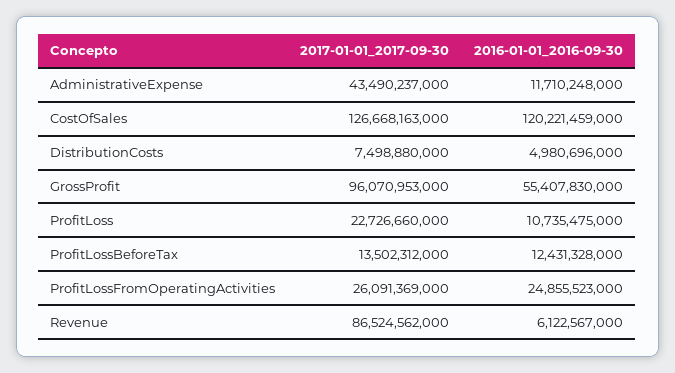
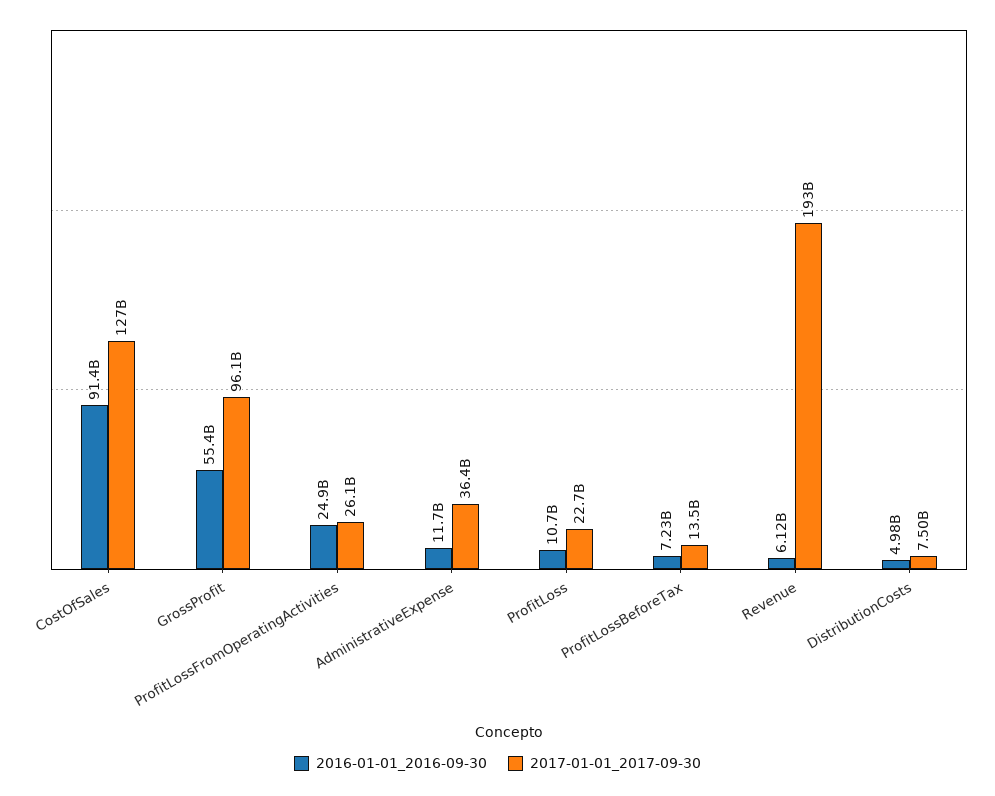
2017-01-01_2017-09-30, AdministrativeExpense: 43490237000 -> 36400000000
2016-01-01_2016-09-30, CostOfSales: 120221459000 -> 91400000000
2016-01-01_2016-09-30, ProfitLossBeforeTax: 12431328000 -> 7230000000
2017-01-01_2017-09-30, Revenue: 86524562000 -> 193000000000

